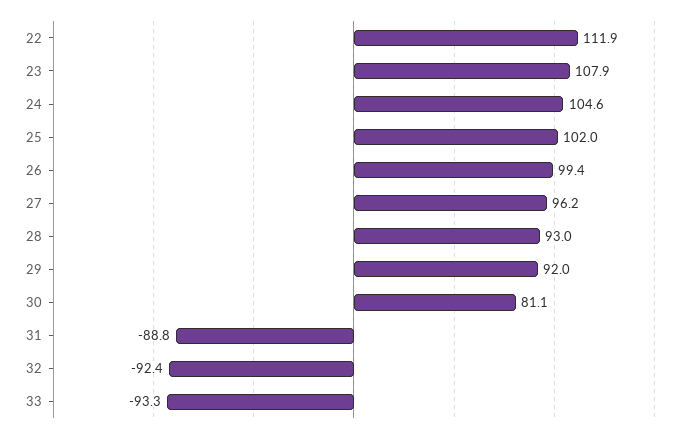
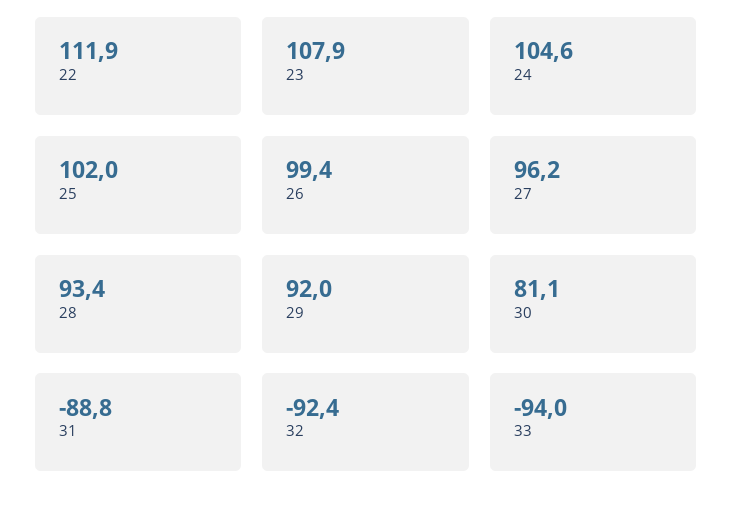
28: 93 -> 93.4
33: -93.3 -> -94

